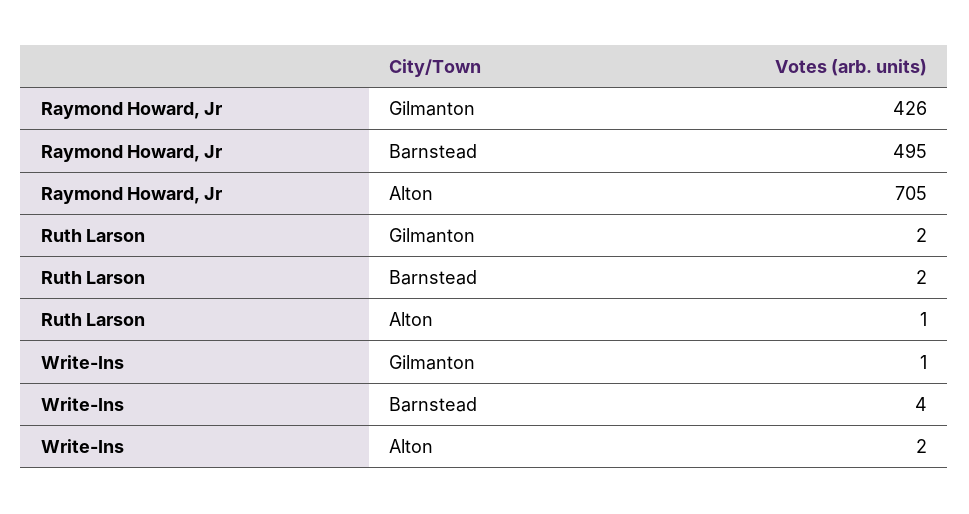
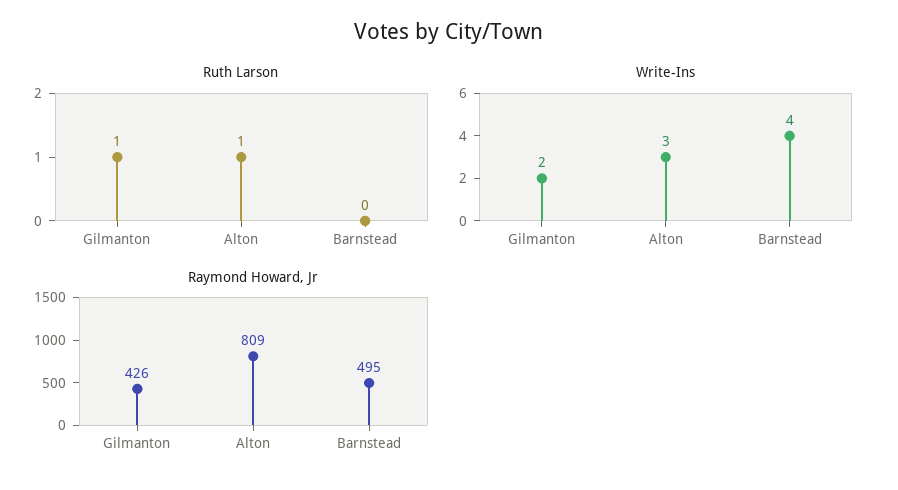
Raymond Howard, Jr, Alton: 705 -> 809
Ruth Larson, Gilmanton: 2 -> 1
Ruth Larson, Barnstead: 2 -> 0
Write-Ins, Gilmanton: 1 -> 2
Write-Ins, Alton: 2 -> 3

